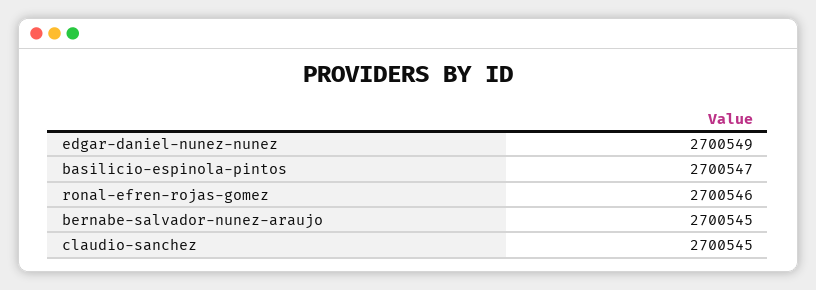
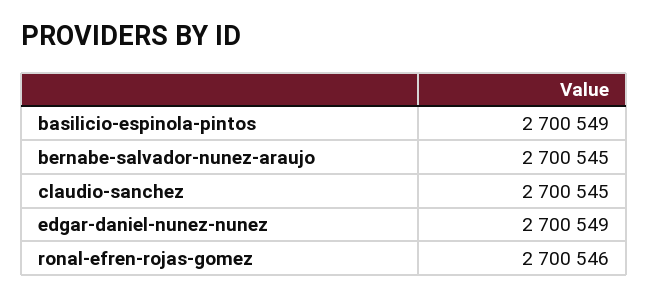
basilicio-espinola-pintos: 2700547 -> 2700549

